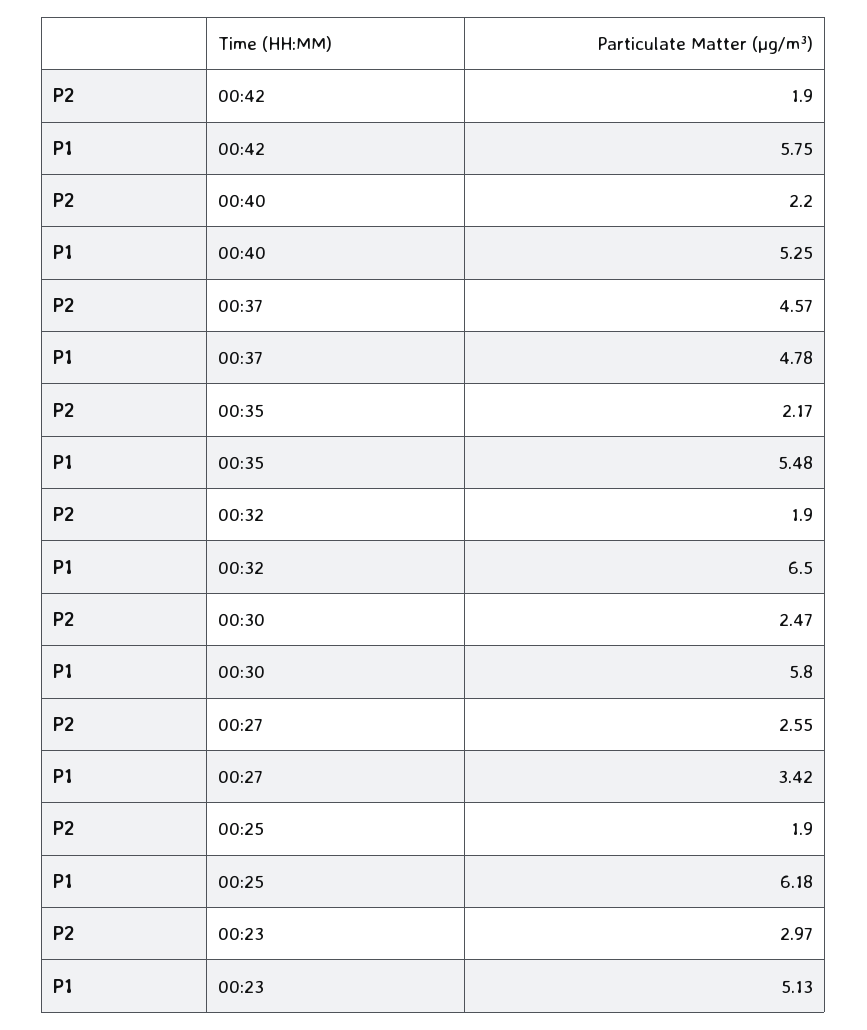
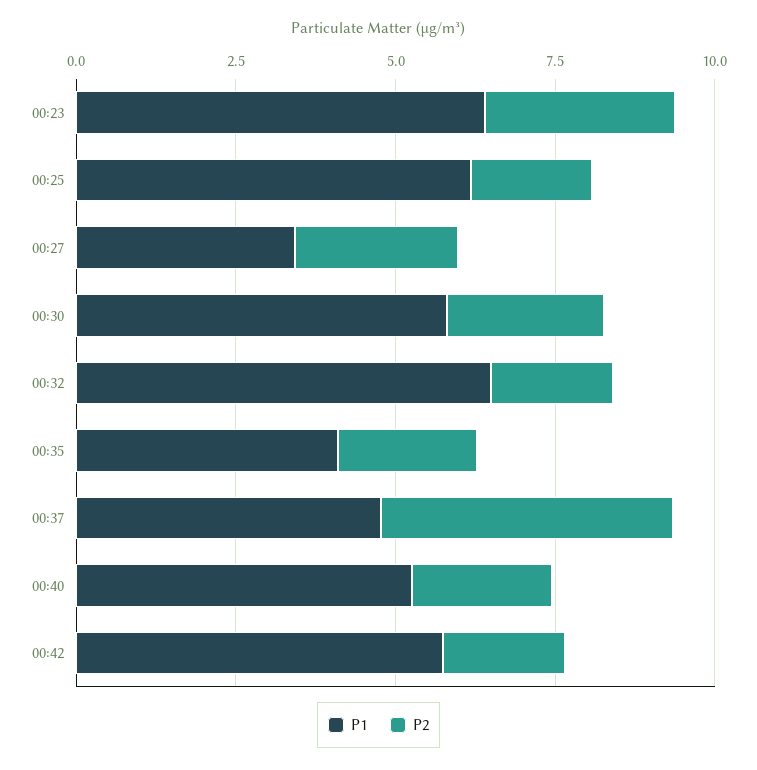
P1, 00:35: 5.48 -> 4
P1, 00:23: 5.13 -> 6.5

